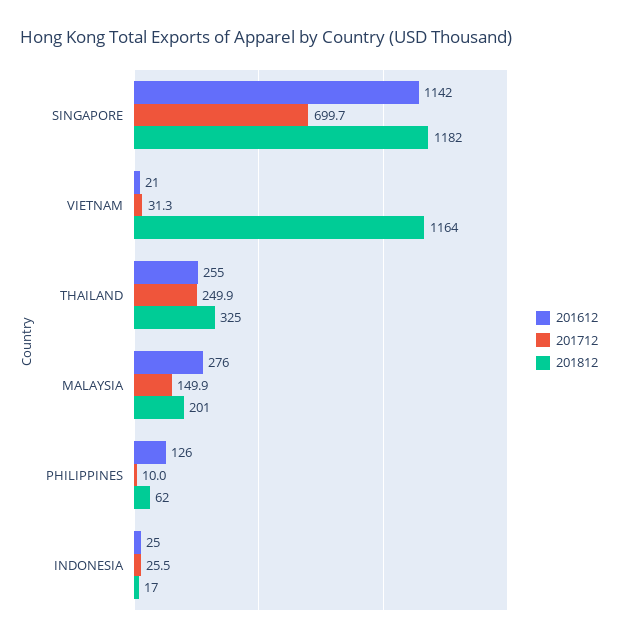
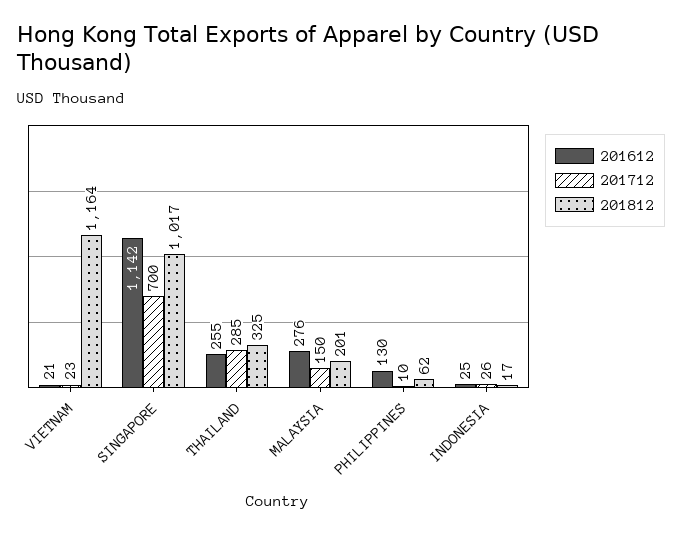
201812, SINGAPORE: 1182 -> 1017
201712, VIETNAM: 31.3 -> 23
201712, THAILAND: 249.9 -> 285
201612, PHILIPPINES: 126 -> 130

